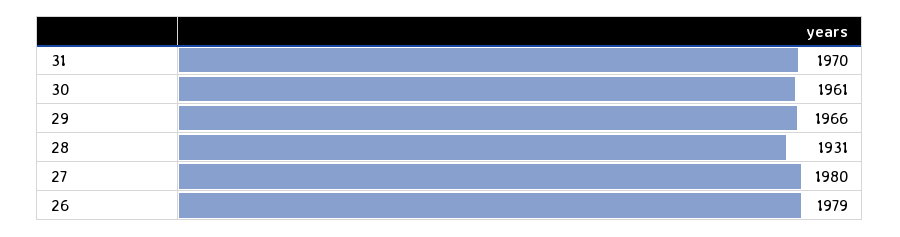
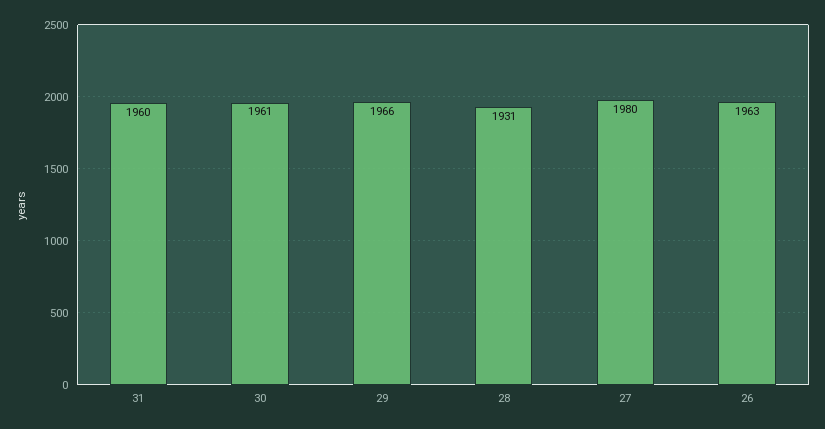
31: 1970 -> 1960
26: 1979 -> 1963

